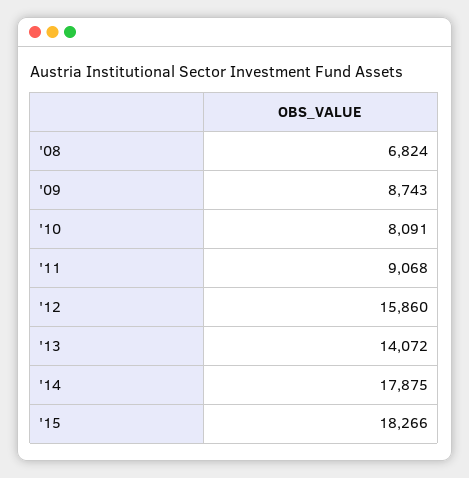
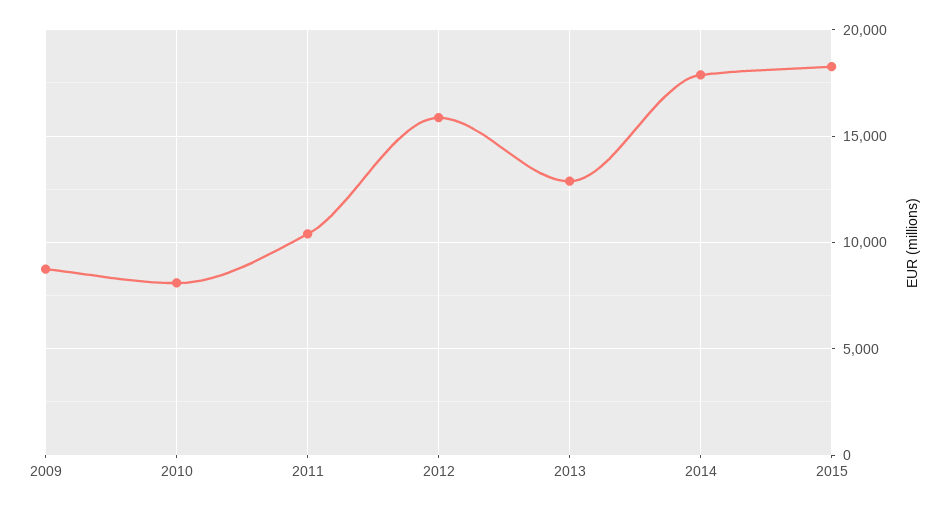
'08: 6824 -> none
'11: 9068 -> 10500
'13: 14072 -> 13000

